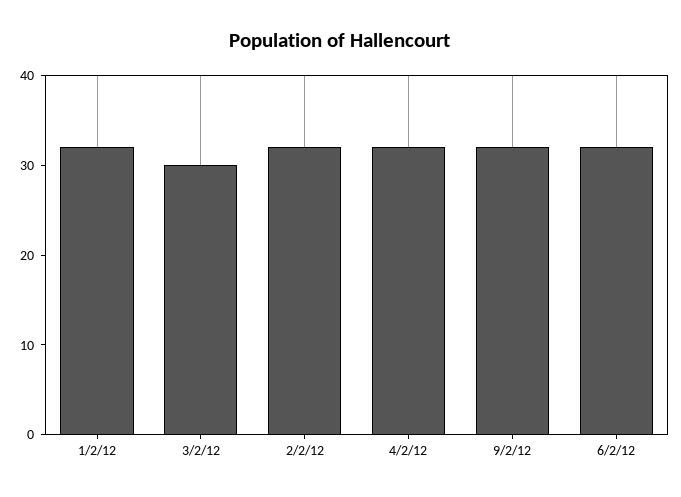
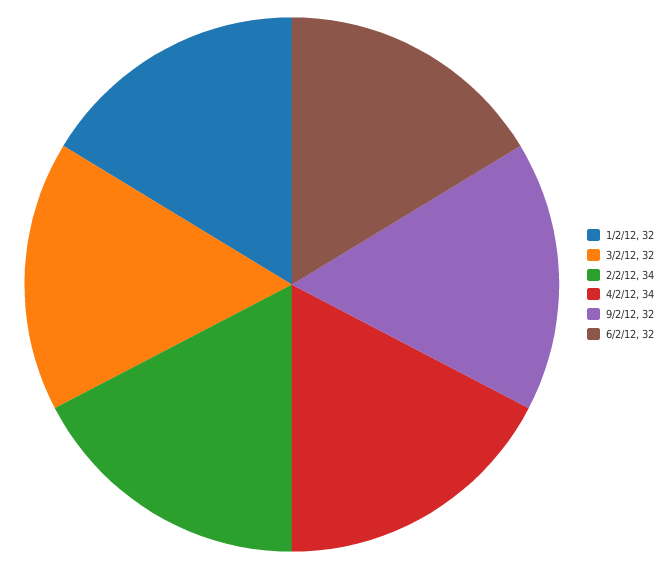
3/2/12: 30 -> 32
2/2/12: 32 -> 34
4/2/12: 32 -> 34

